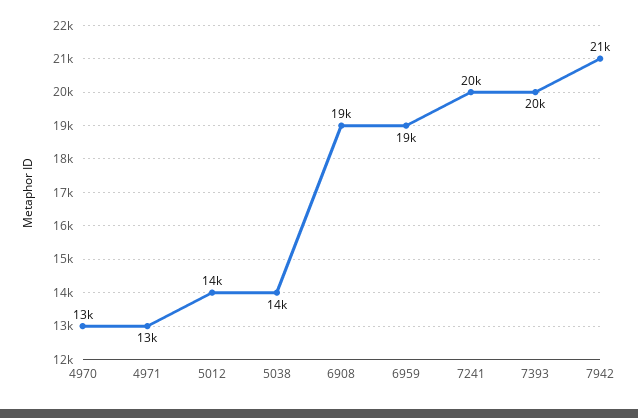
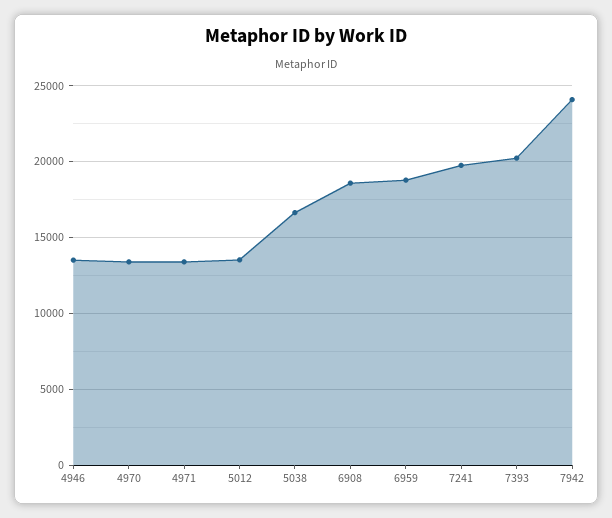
5038: 14000 -> 16500
7942: 21000 -> 24000
4946: none -> 13500

